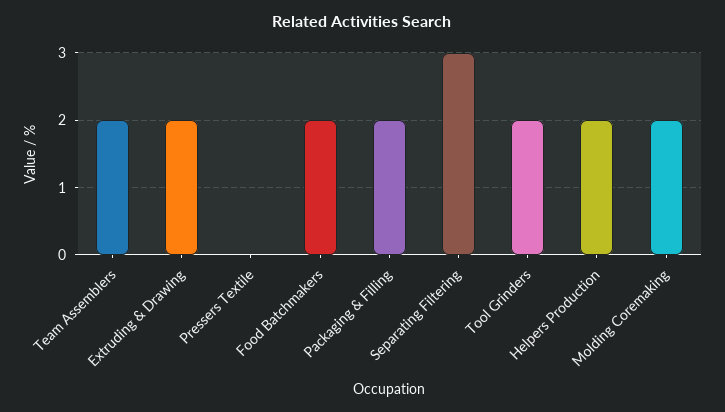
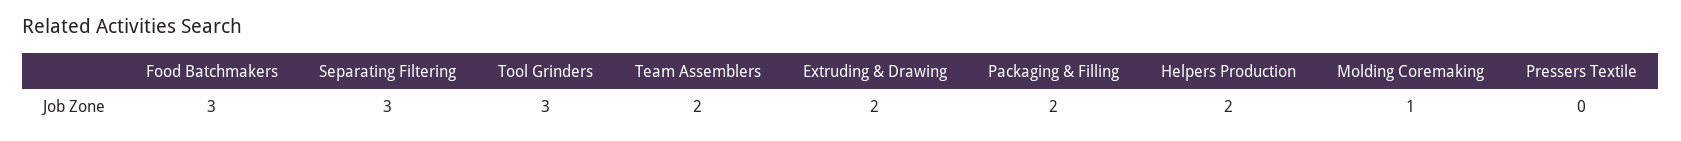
Food Batchmakers: 2 -> 3
Tool Grinders: 2 -> 3
Molding Coremaking: 2 -> 1

